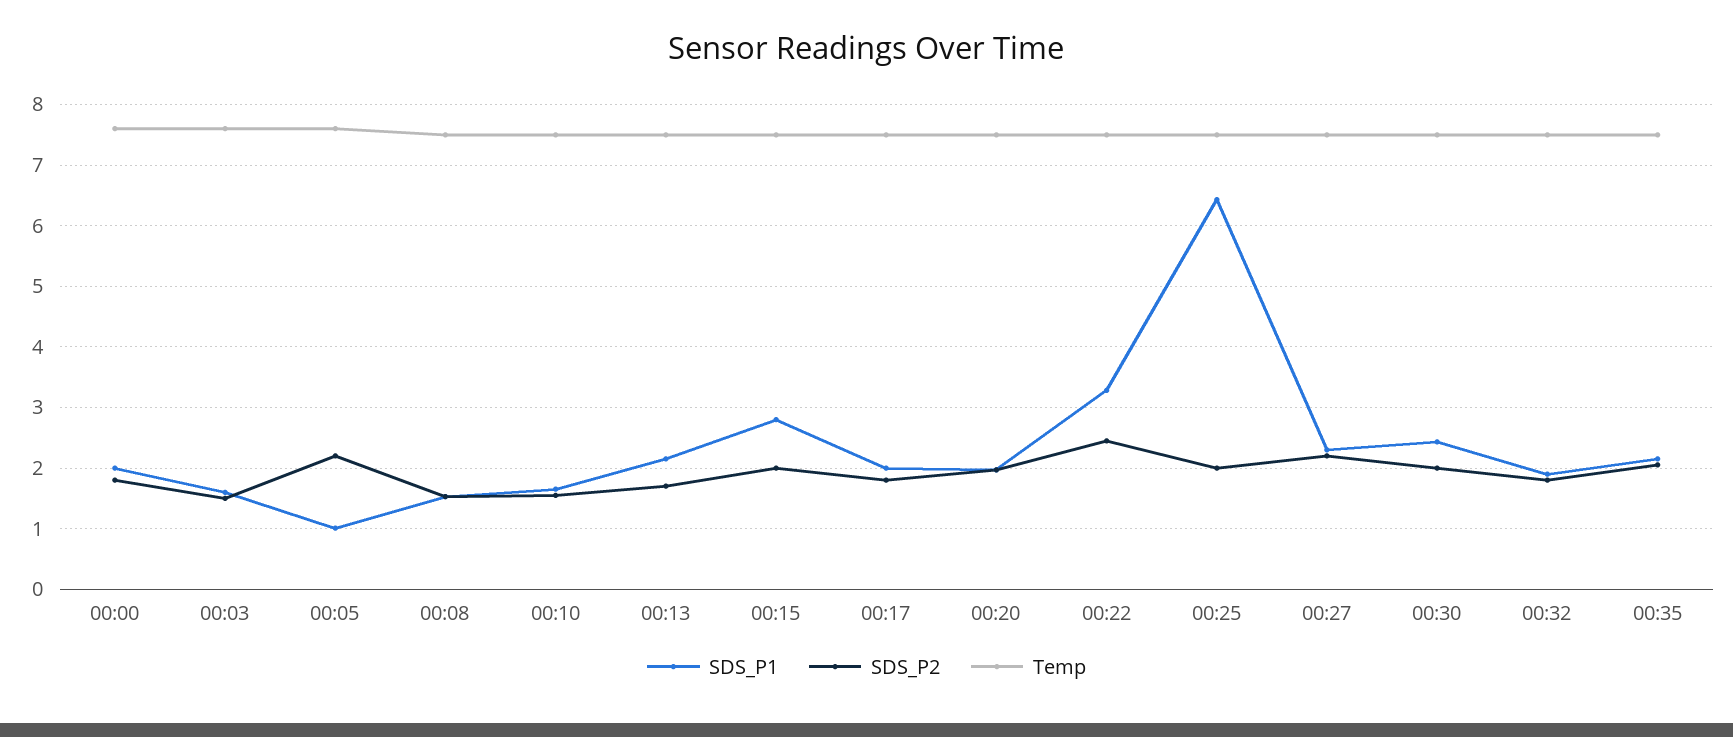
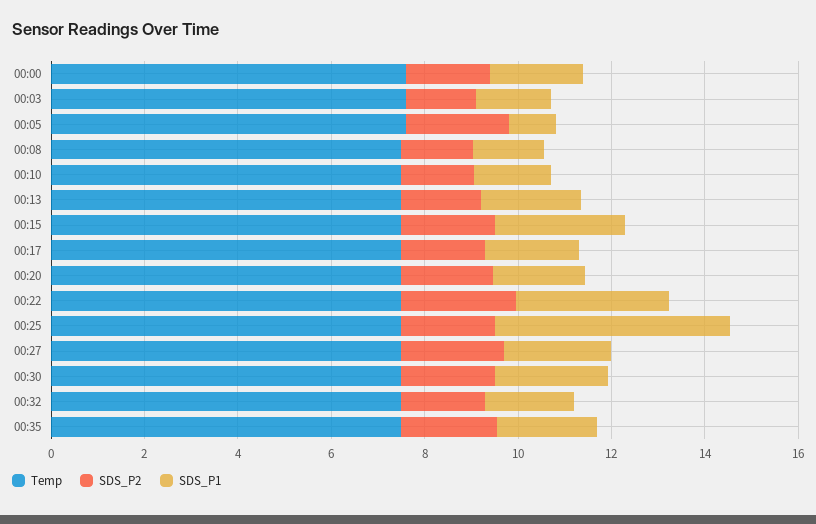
SDS_P1, 00:25: 6.4 -> 5

